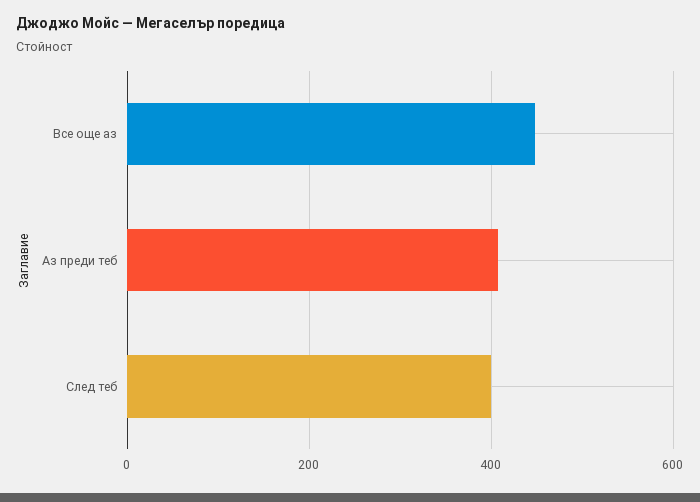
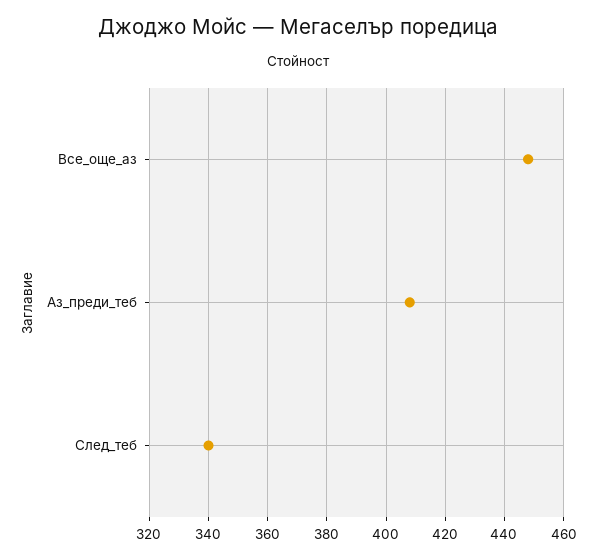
След теб: 400 -> 340

